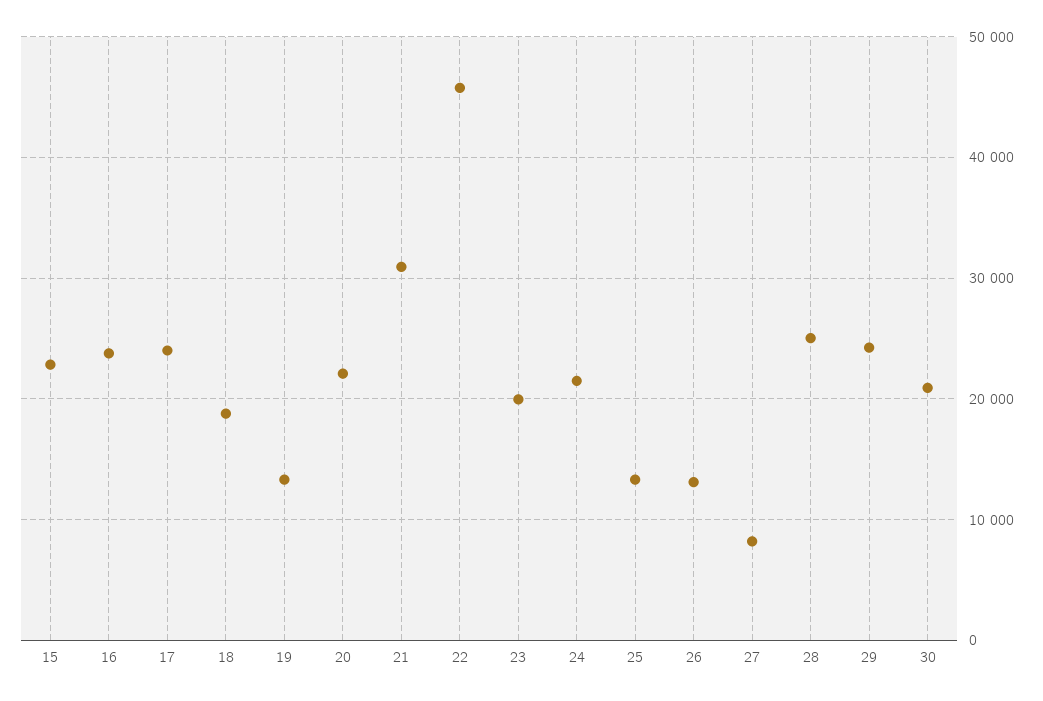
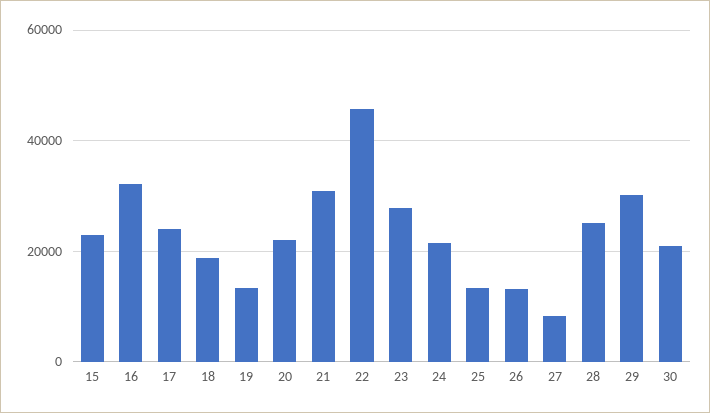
16: 24000 -> 32000
23: 20000 -> 28000
29: 24000 -> 30000

